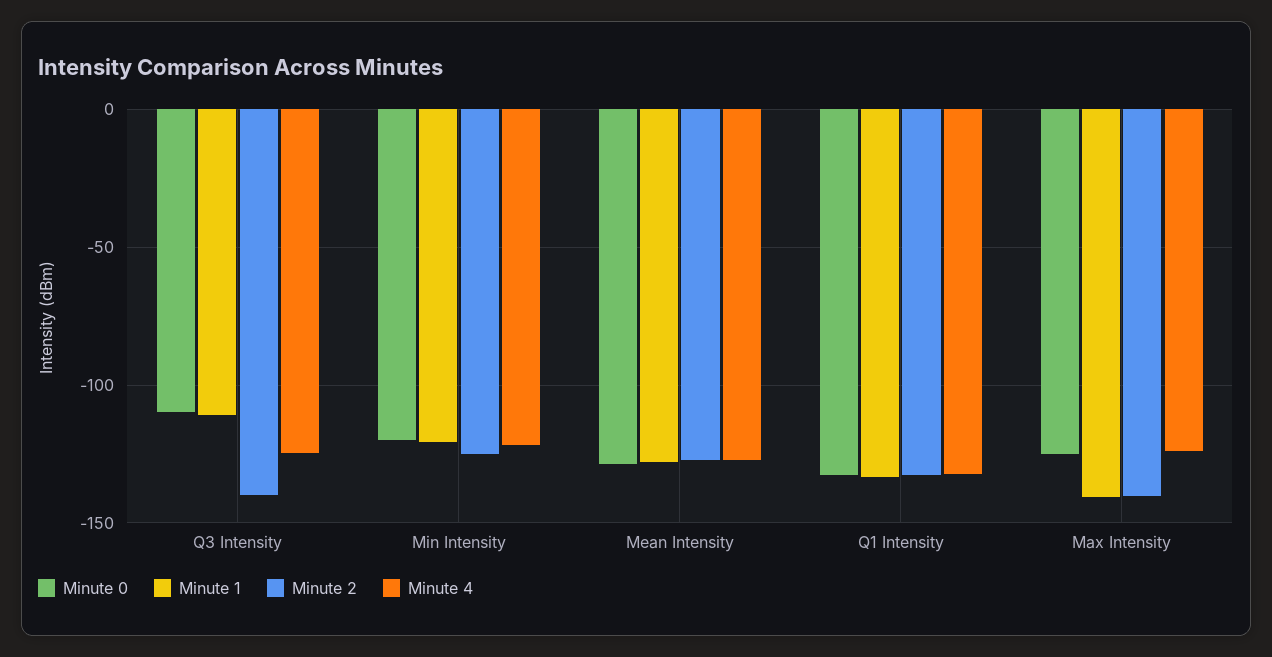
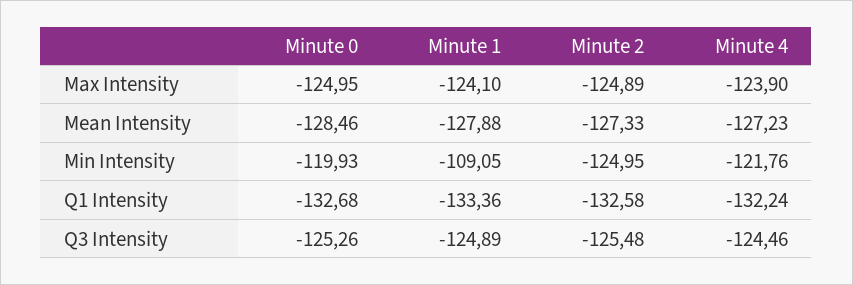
Minute 0, Q3 Intensity: -110 -> -125.26
Minute 1, Q3 Intensity: -110 -> -124.89
Minute 2, Q3 Intensity: -140 -> -125.48
Minute 1, Min Intensity: -120 -> -109.05
Minute 1, Max Intensity: -140 -> -124.1
Minute 2, Max Intensity: -140 -> -124.89

